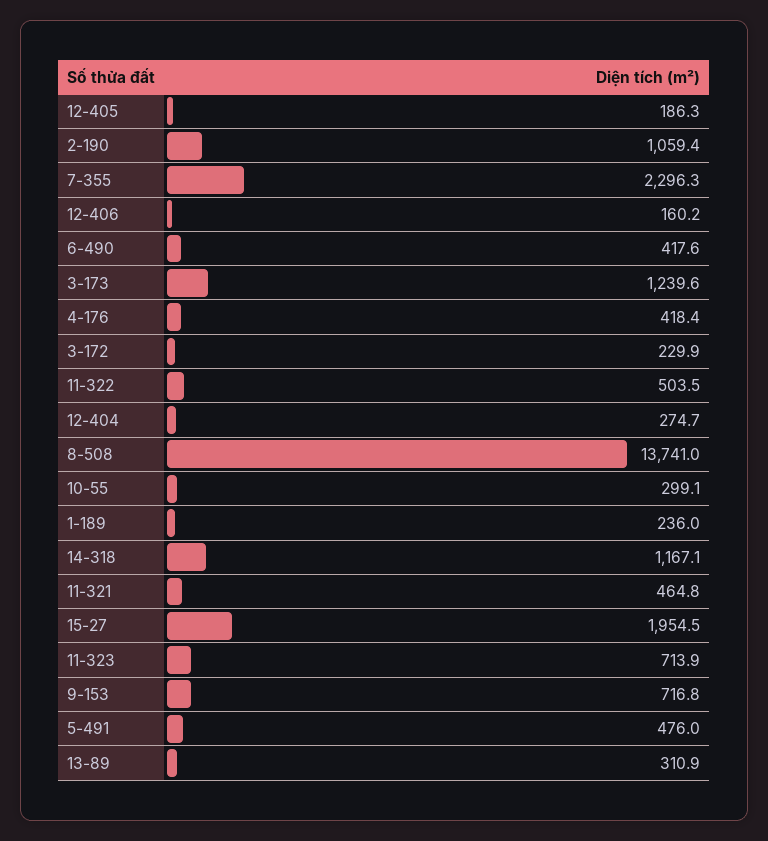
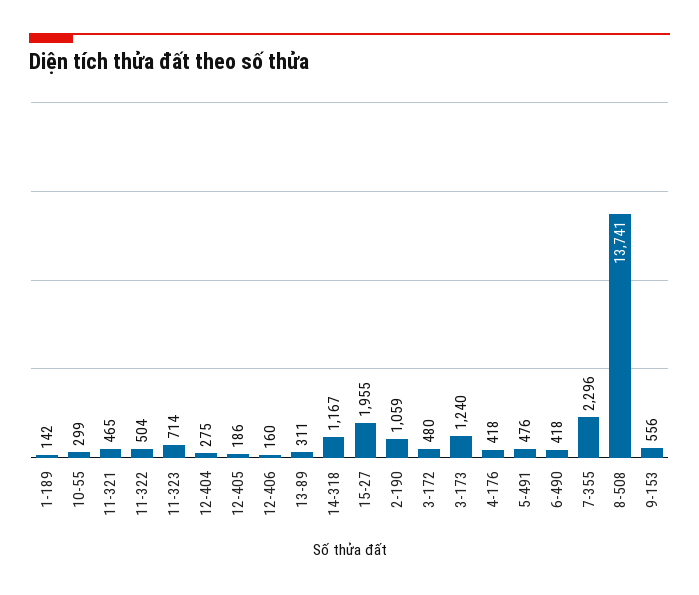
3-172: 229.9 -> 480
1-189: 236 -> 142
9-153: 716.8 -> 556

